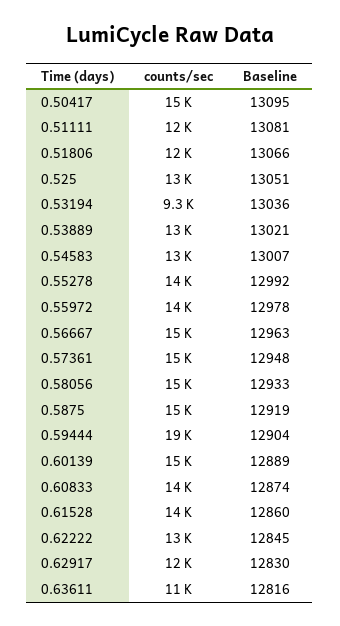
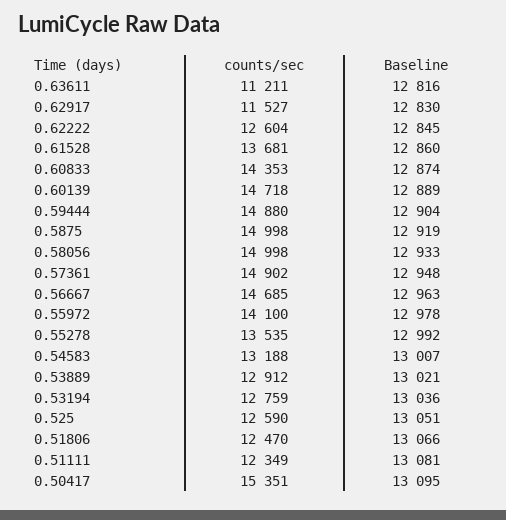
counts/sec, 0.53194: 9300 -> 12759
counts/sec, 0.59444: 19000 -> 14880

